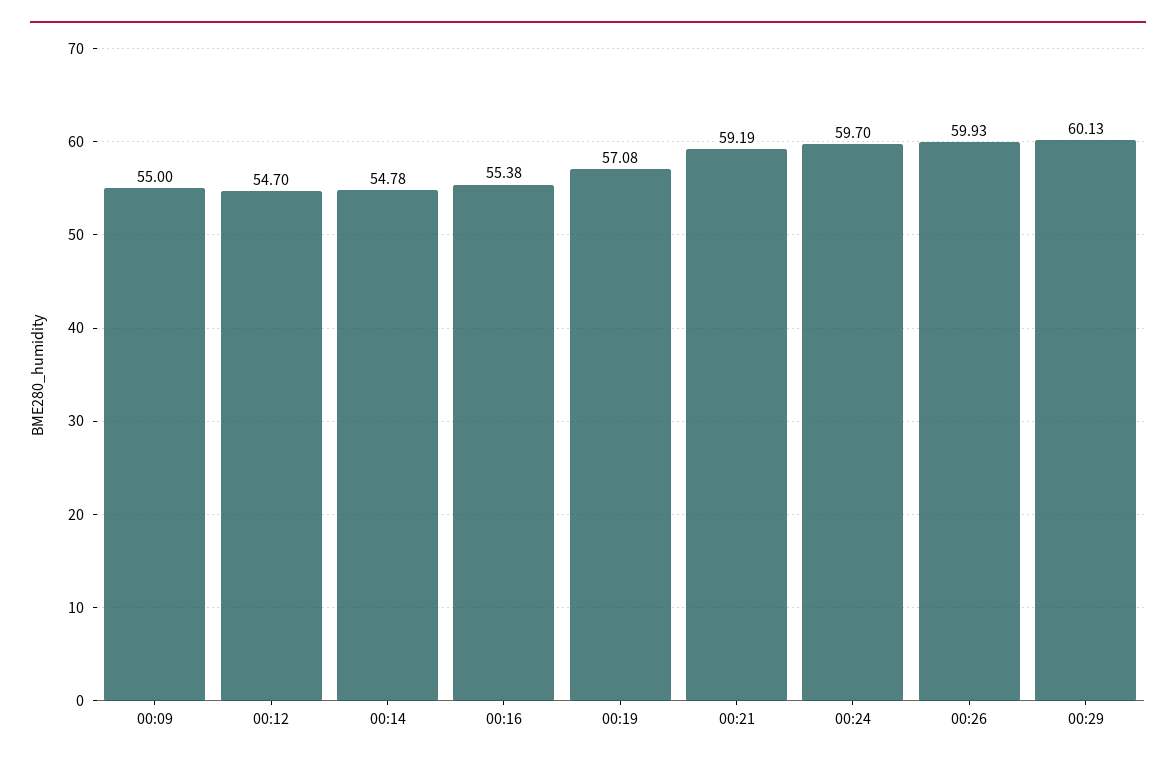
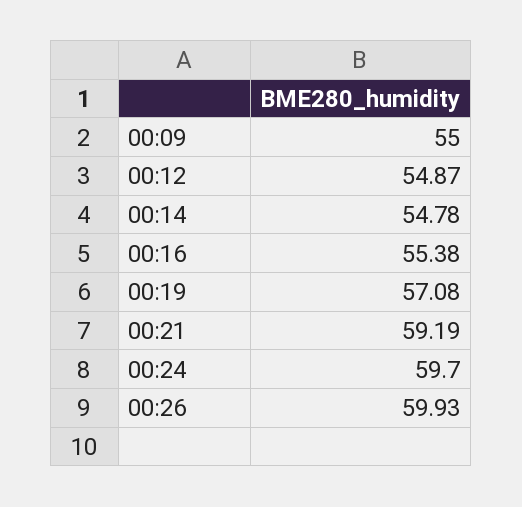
00:12: 54.7 -> 54.87
00:29: 60.13 -> none

